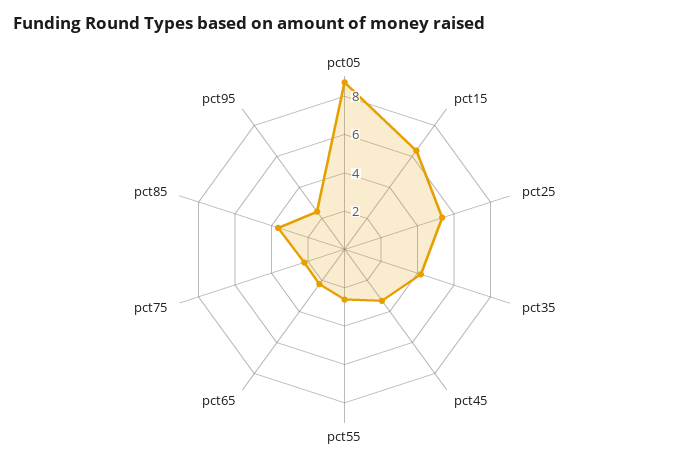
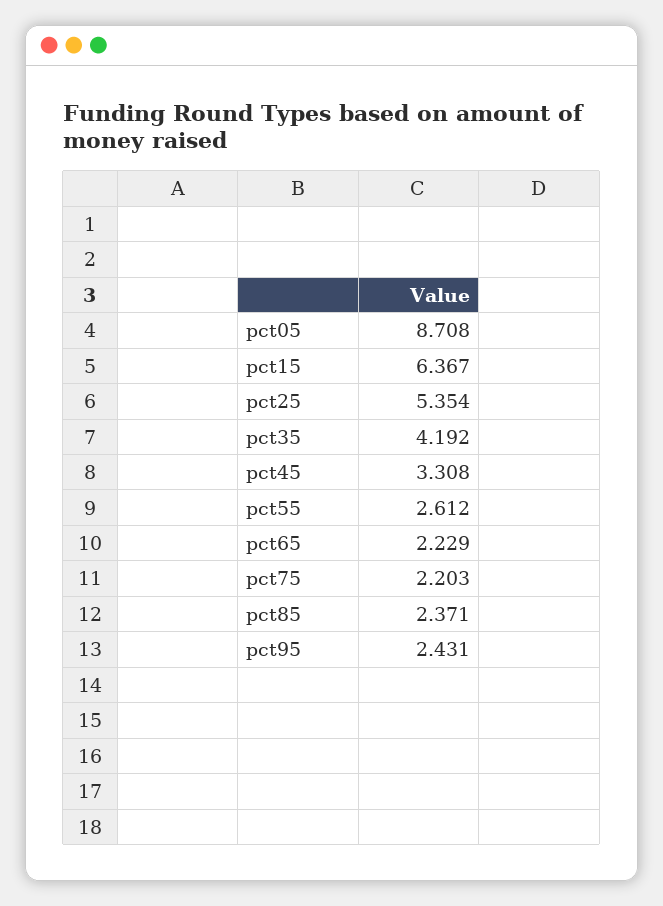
pct85: 3.5 -> 2.371

